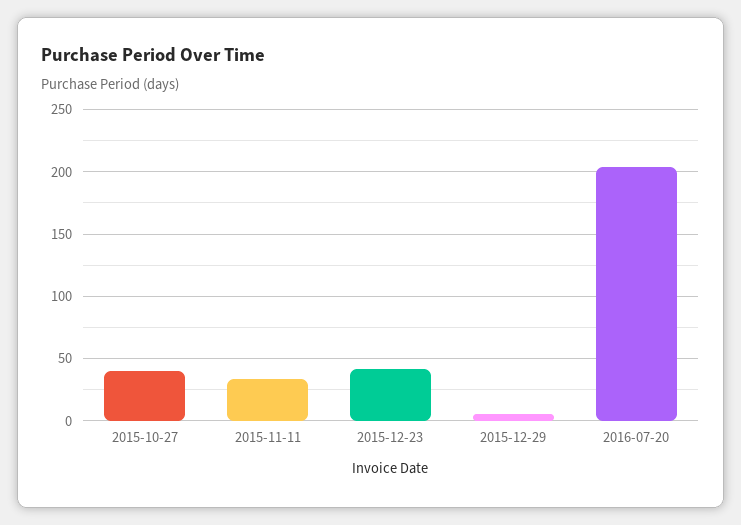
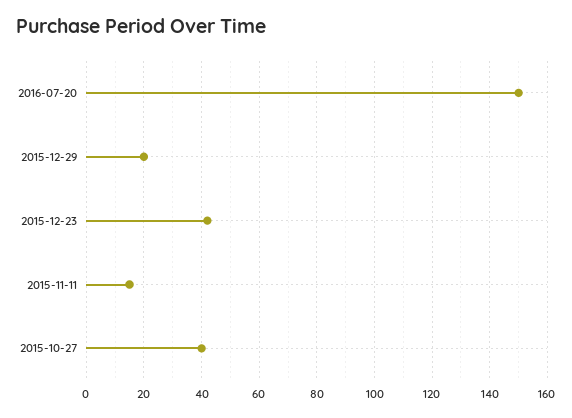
2015-11-11: 35 -> 15
2015-12-29: 5 -> 20
2016-07-20: 205 -> 150

